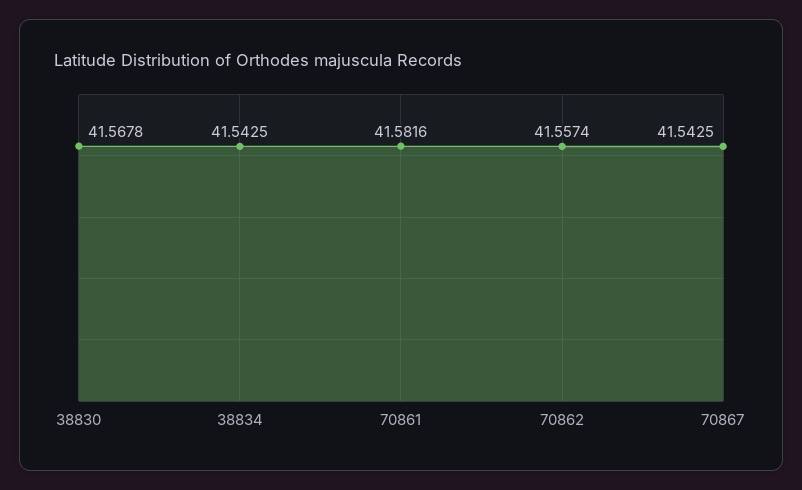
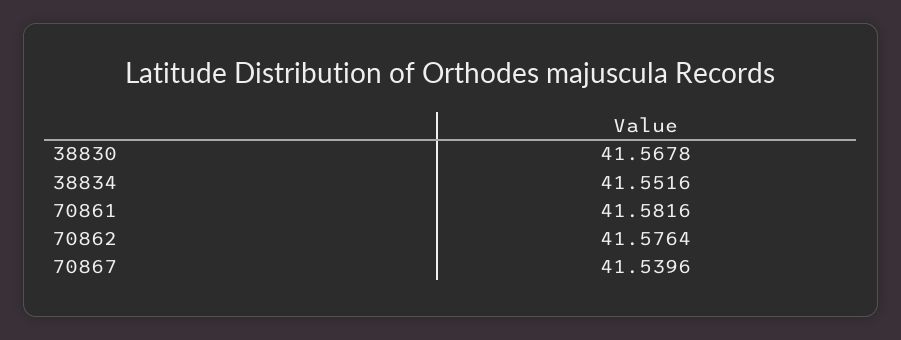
38834: 41.5425 -> 41.5516
70862: 41.5574 -> 41.5764
70867: 41.5425 -> 41.5396

